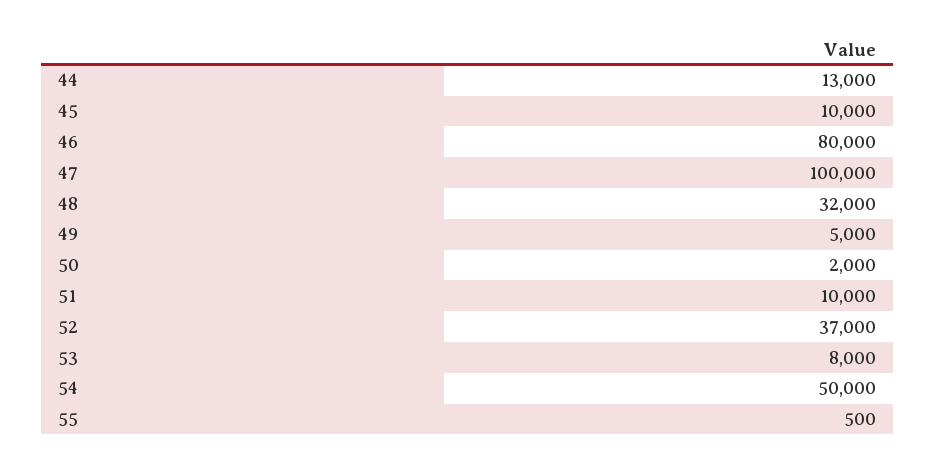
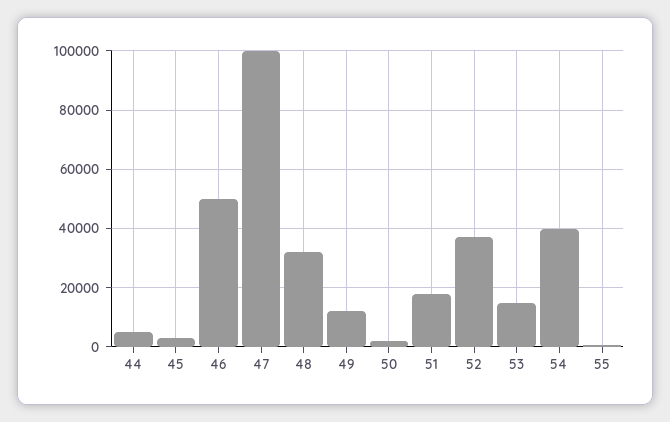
44: 13000 -> 5000
45: 10000 -> 2500
46: 80000 -> 50000
49: 5000 -> 12500
51: 10000 -> 17500
53: 8000 -> 15000
54: 50000 -> 40000

